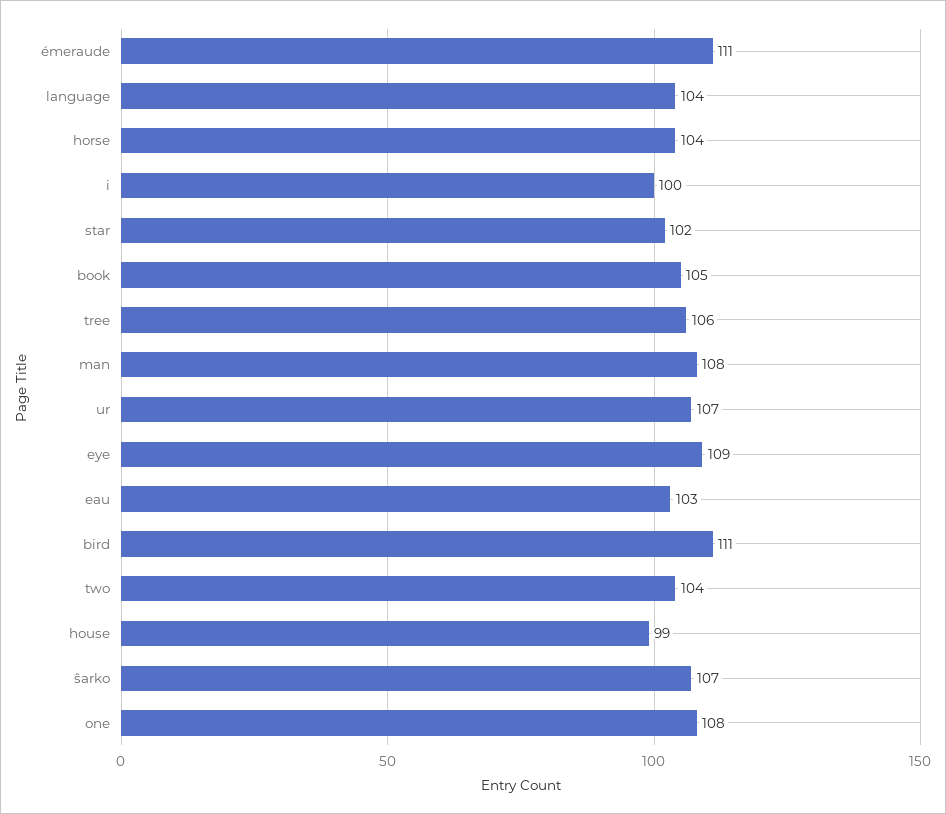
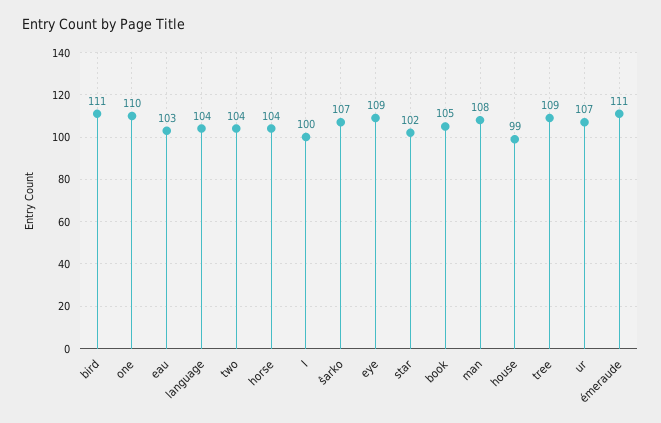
tree: 106 -> 109
one: 108 -> 110

